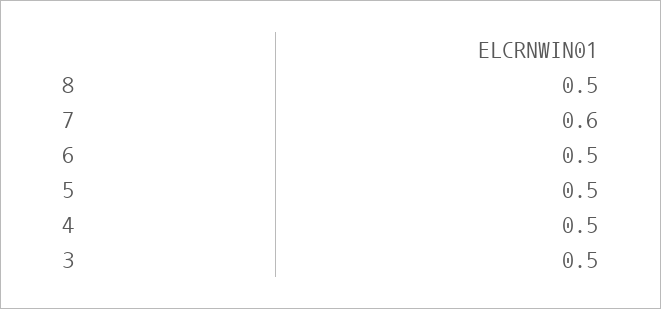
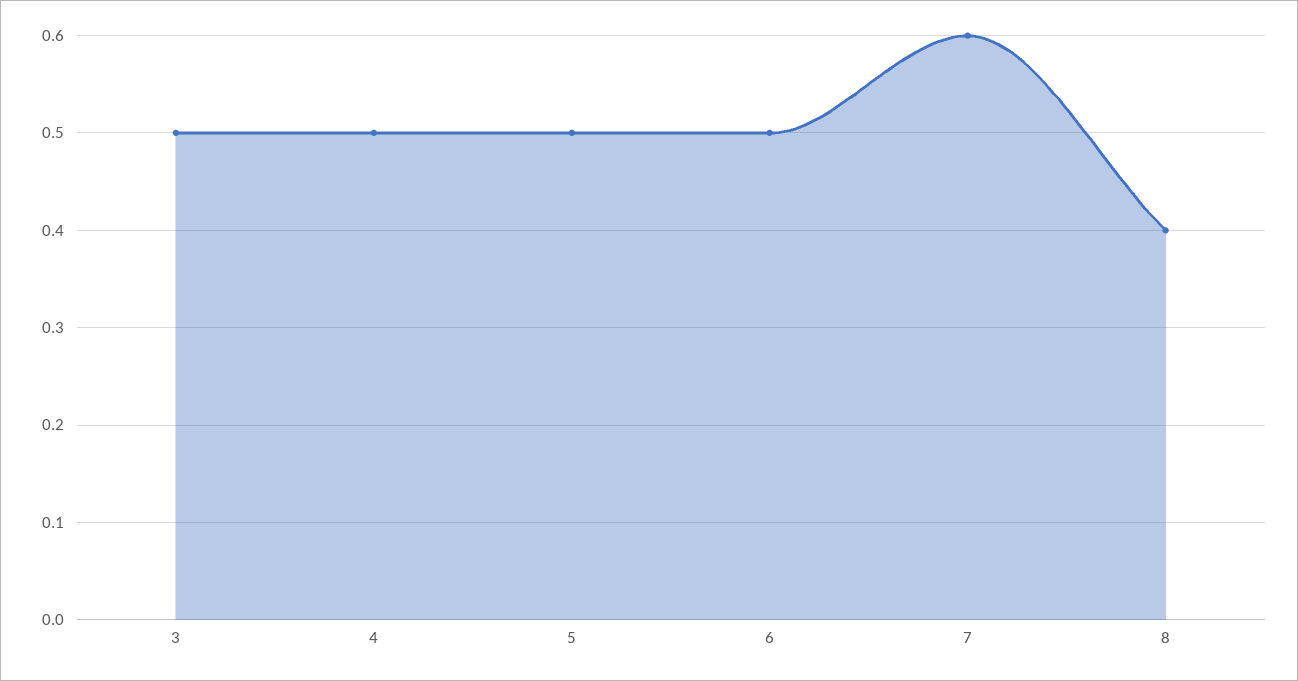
8: 0.5 -> 0.4

